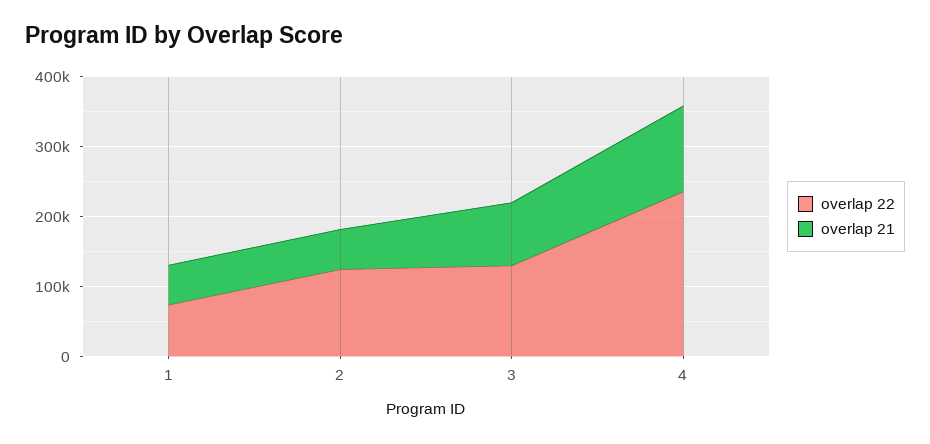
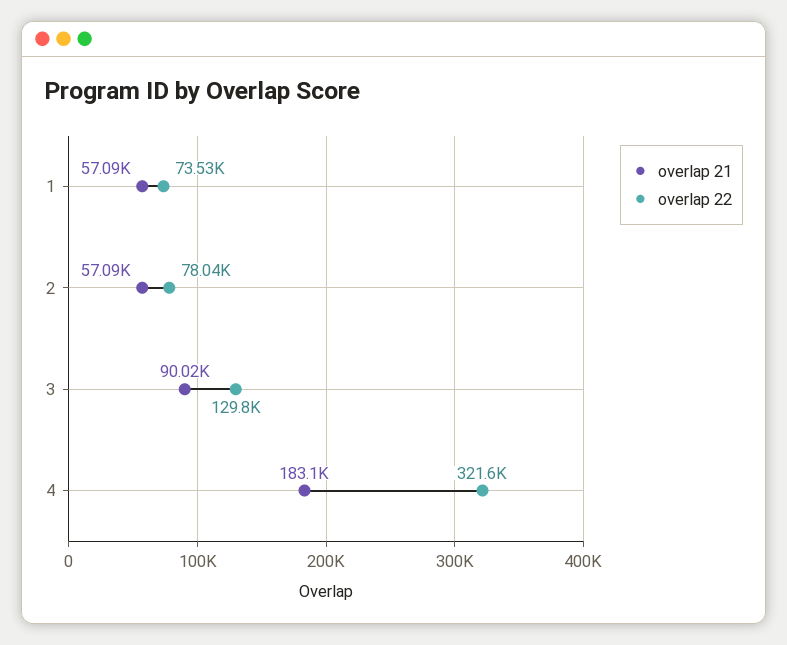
overlap 22, 2: 120000 -> 78040
overlap 22, 4: 240000 -> 321600
overlap 21, 4: 120000 -> 183100

